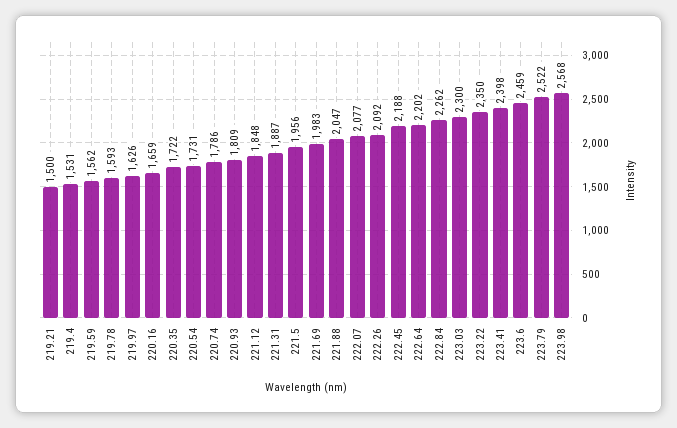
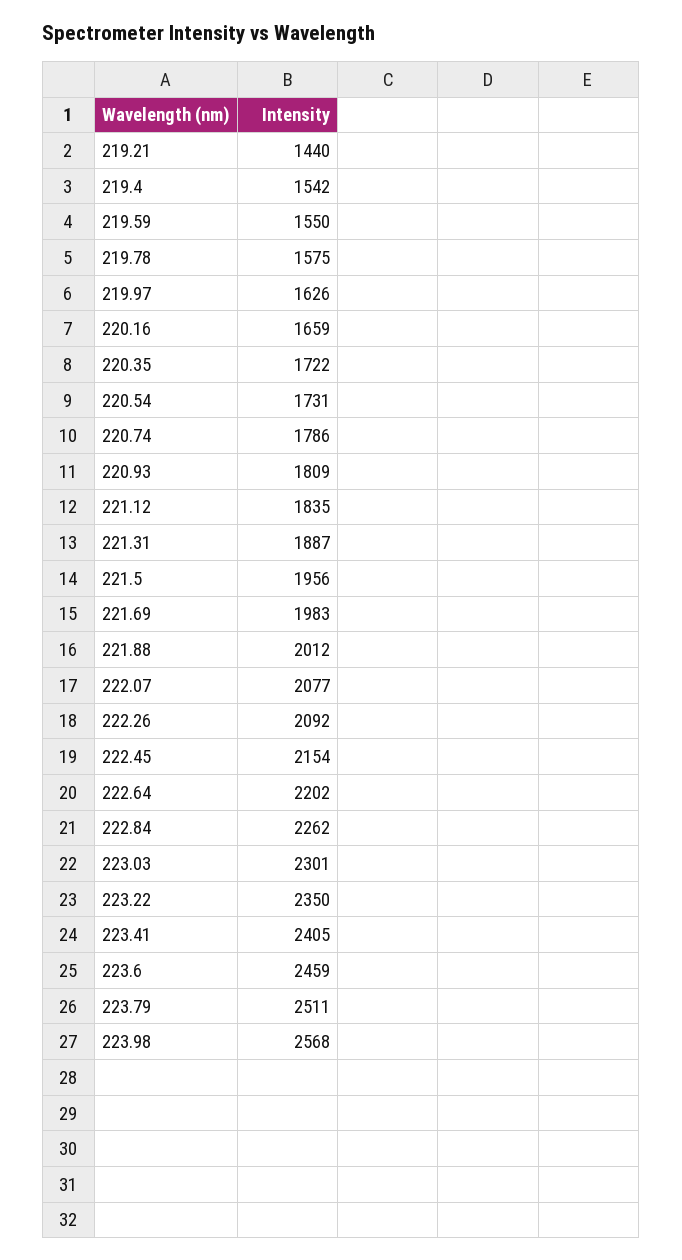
219.21: 1500 -> 1440
219.4: 1531 -> 1542
219.59: 1562 -> 1550
219.78: 1593 -> 1575
221.12: 1848 -> 1835
221.88: 2047 -> 2012
222.45: 2188 -> 2154
223.03: 2300 -> 2301
223.41: 2398 -> 2405
223.79: 2522 -> 2511

